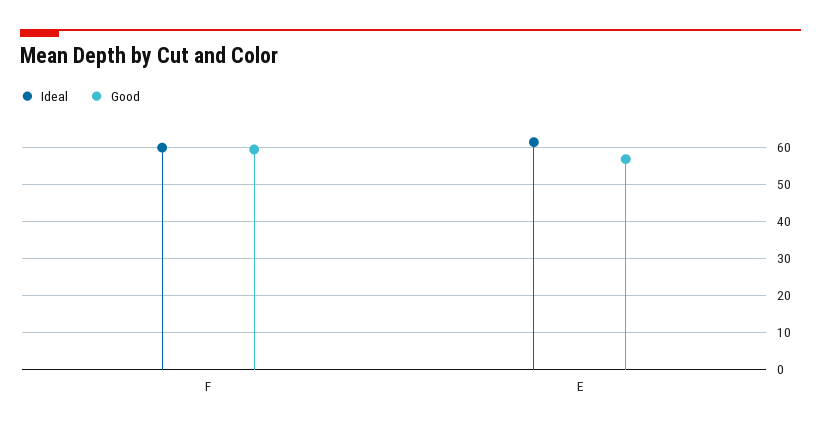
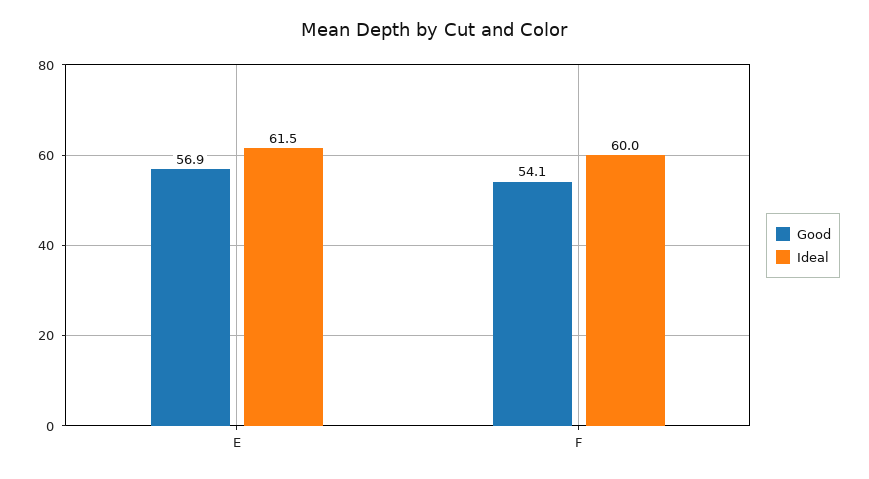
Good, F: 60 -> 54.1

